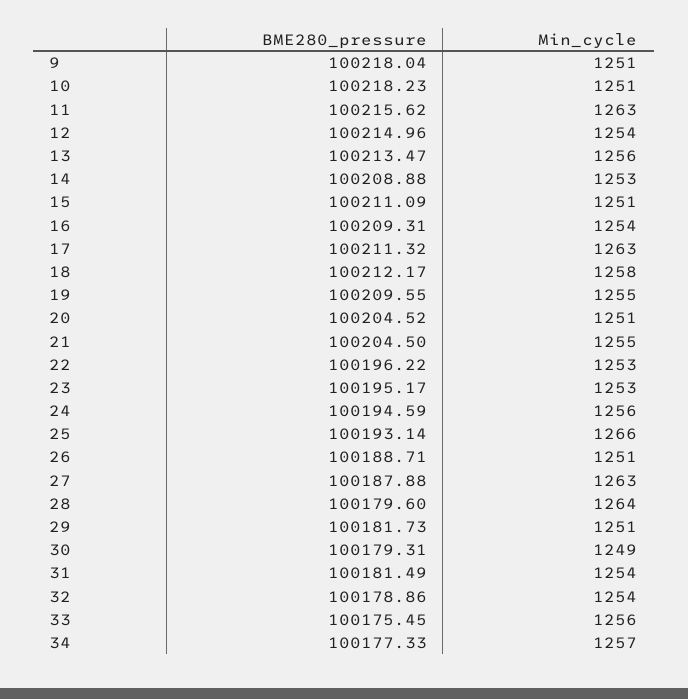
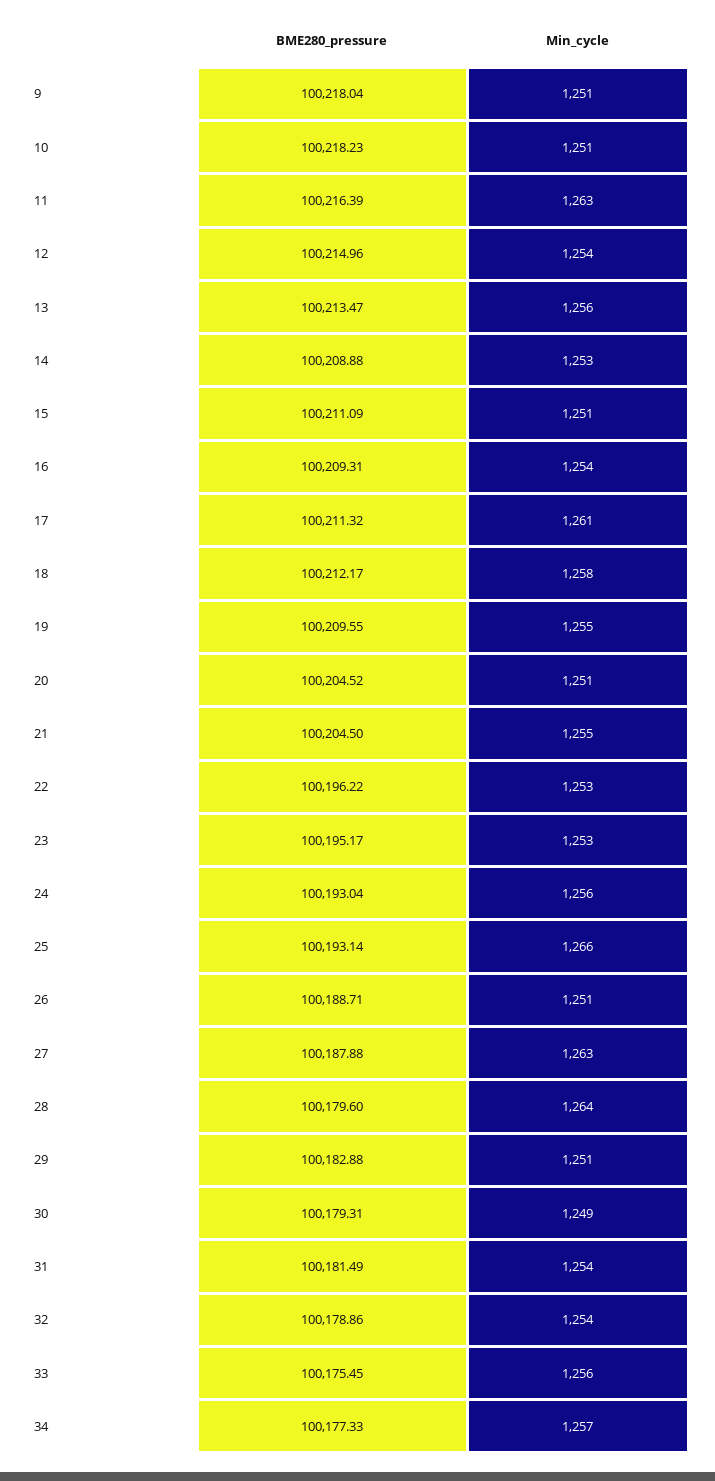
BME280_pressure, 11: 100215.62 -> 100216.39
Min_cycle, 17: 1263 -> 1261
BME280_pressure, 24: 100194.59 -> 100193.04
BME280_pressure, 29: 100181.73 -> 100182.88

